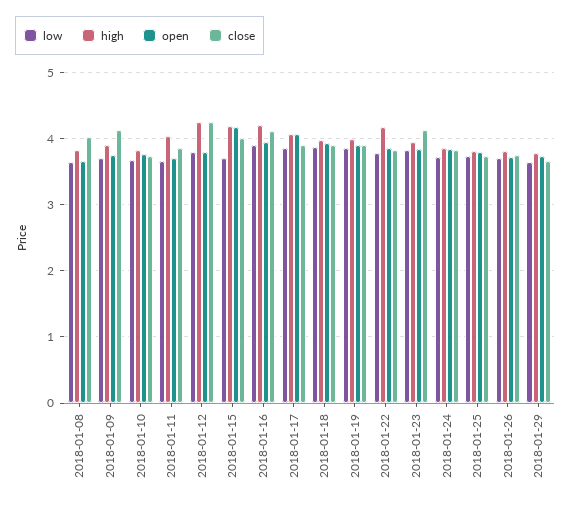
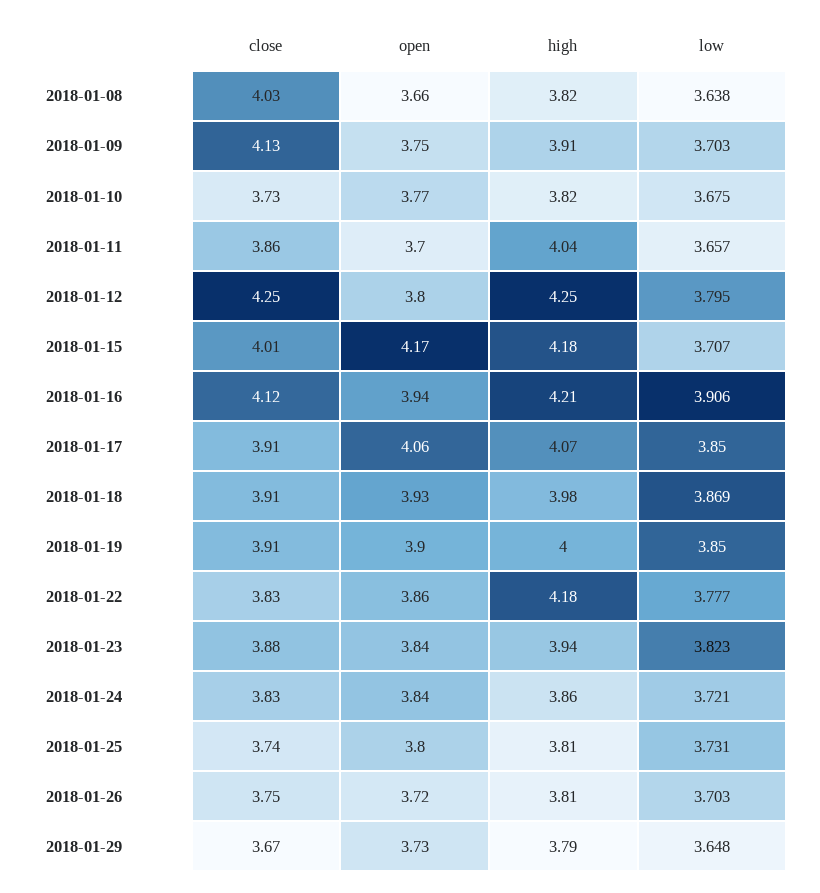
close, 2018-01-23: 4.1 -> 3.88

